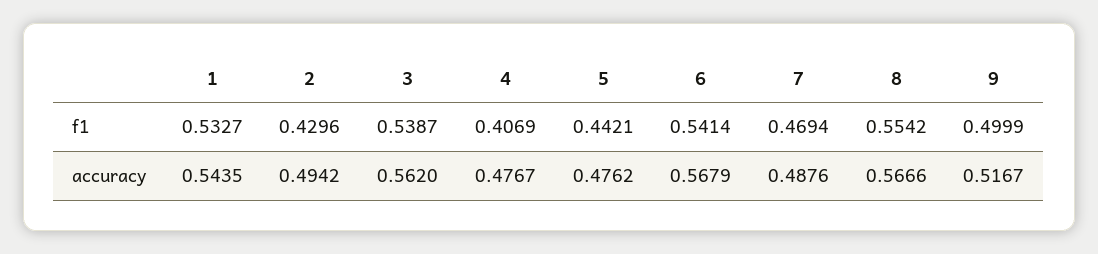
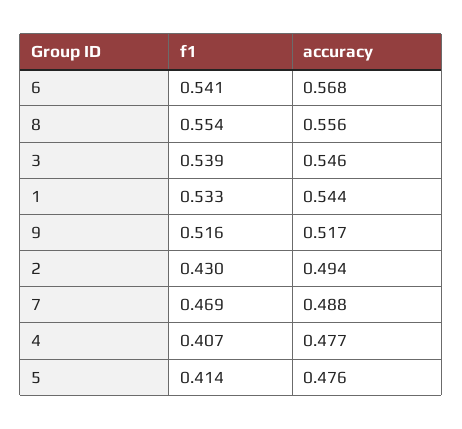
5, f1: 0.4421 -> 0.414
9, f1: 0.4999 -> 0.516
3, accuracy: 0.562 -> 0.546
8, accuracy: 0.5666 -> 0.556

